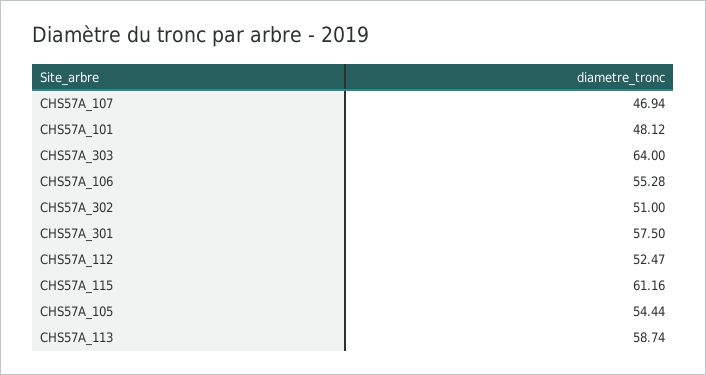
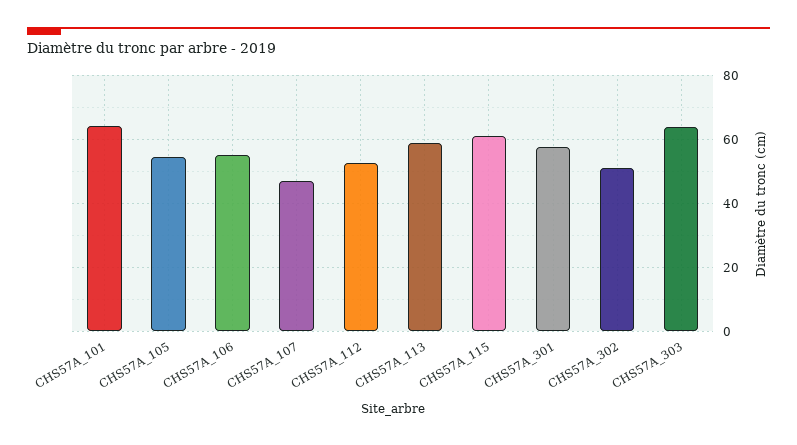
CHS57A_101: 48.12 -> 64

